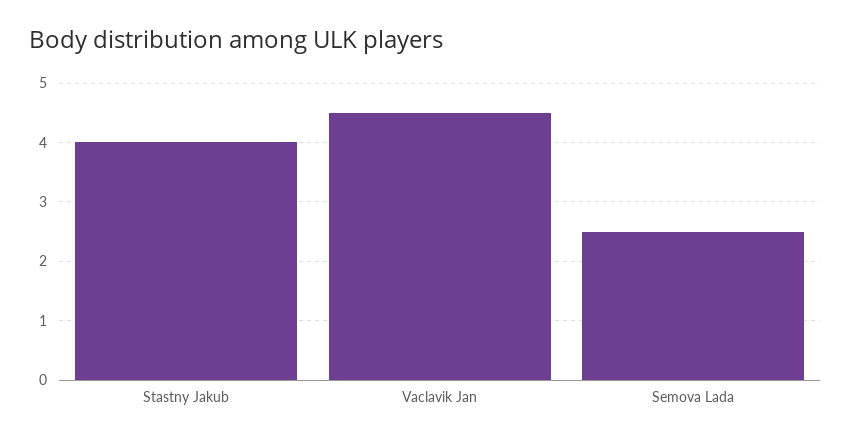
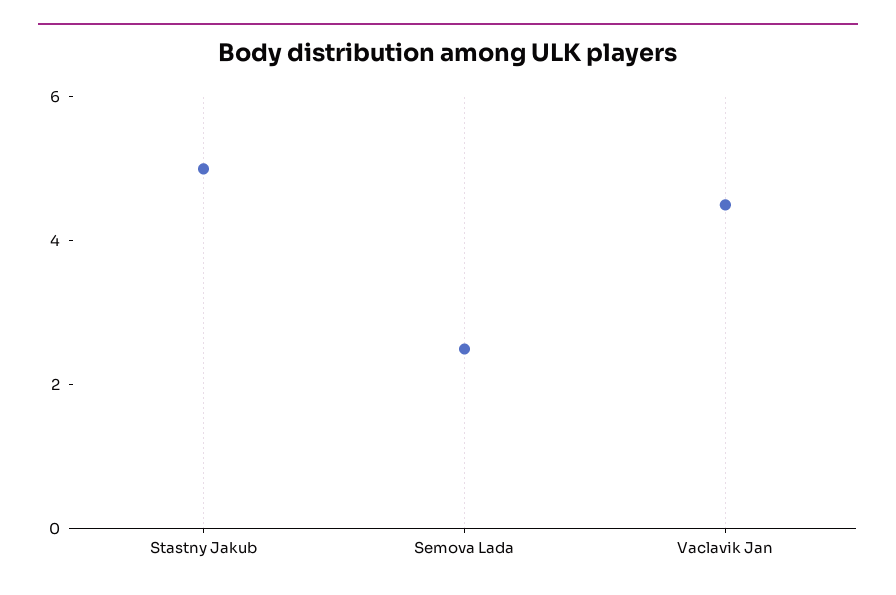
Stastny Jakub: 4 -> 5

